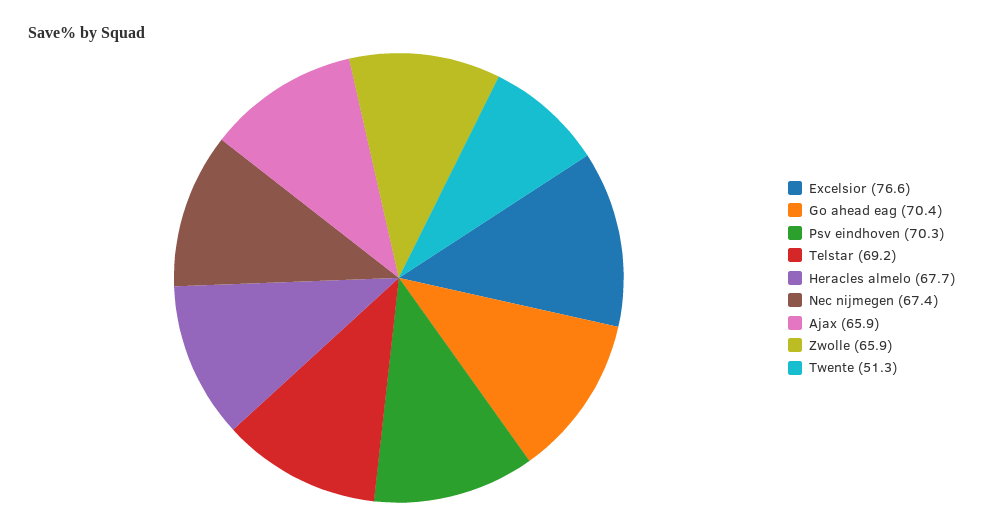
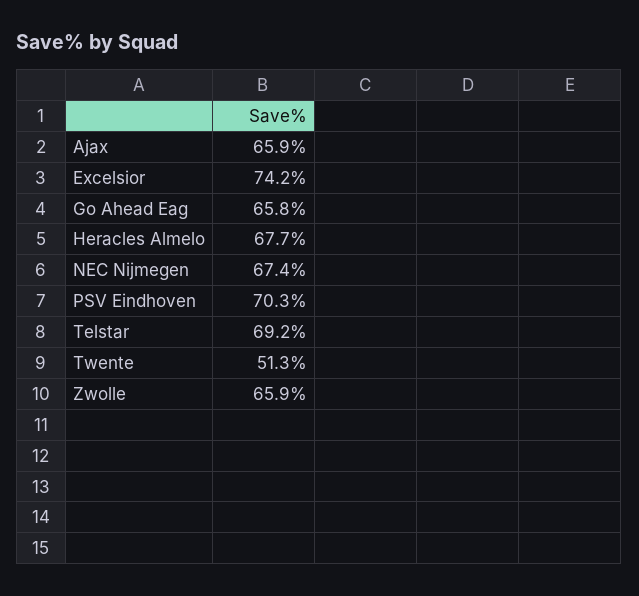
Excelsior: 76.6 -> 74.2
Go ahead eag: 70.4 -> 65.8

